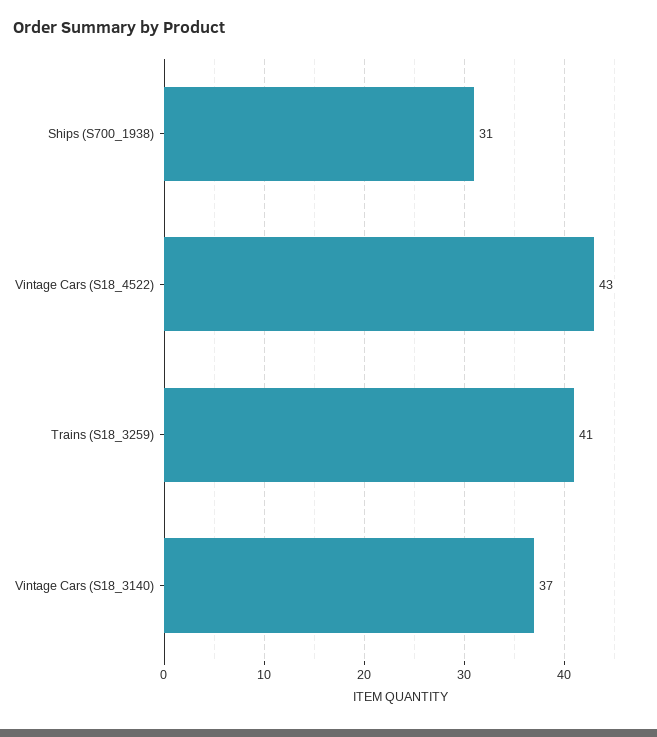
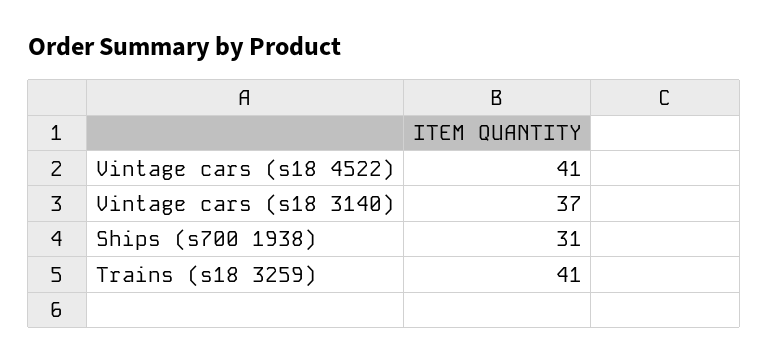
Vintage Cars (S18_4522): 43 -> 41

